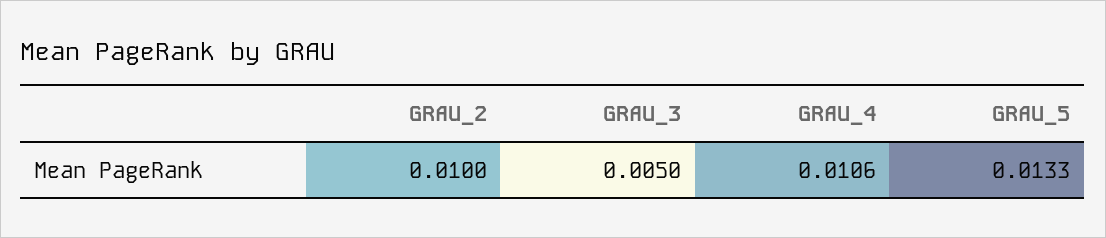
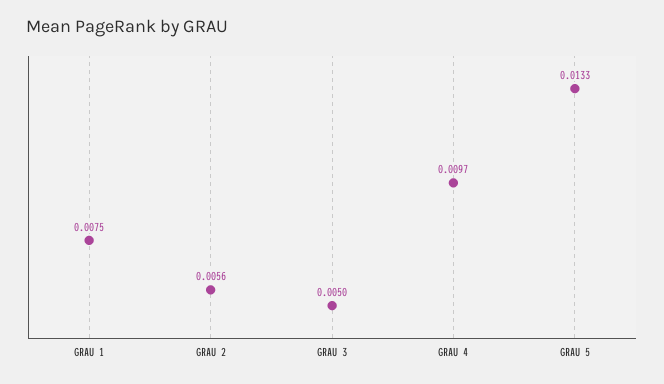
GRAU_2: 0.01 -> 0.0056
GRAU_4: 0.0106 -> 0.0097
GRAU 1: none -> 0.0075

